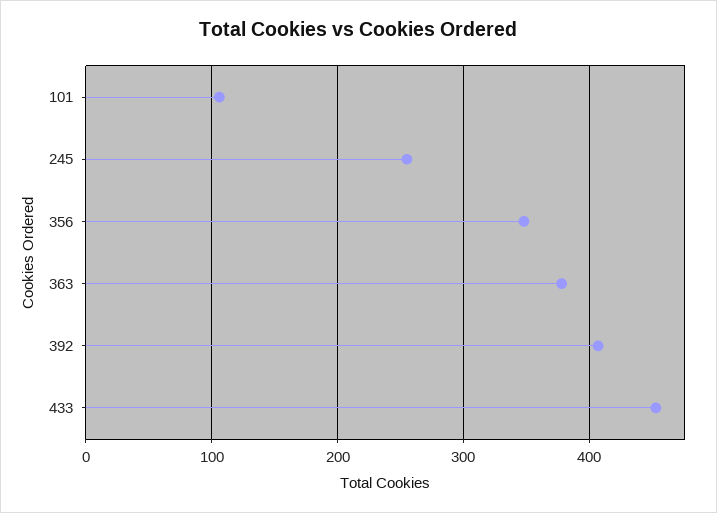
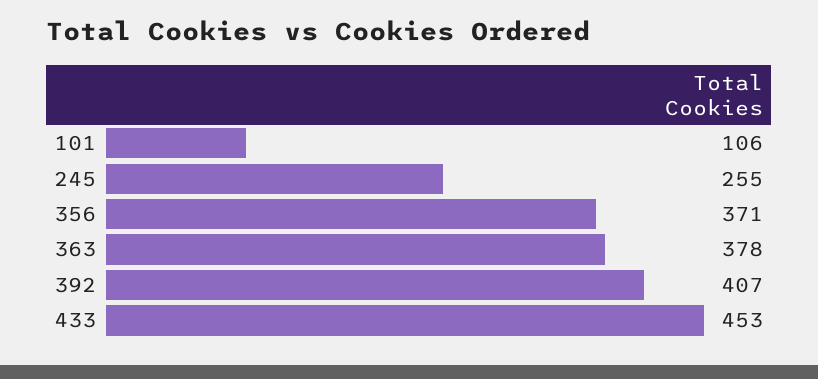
356: 350 -> 371

